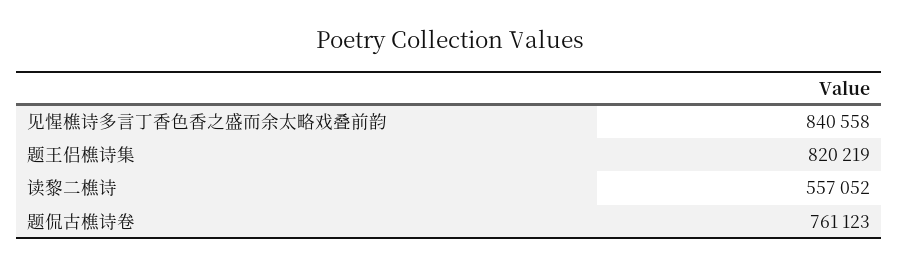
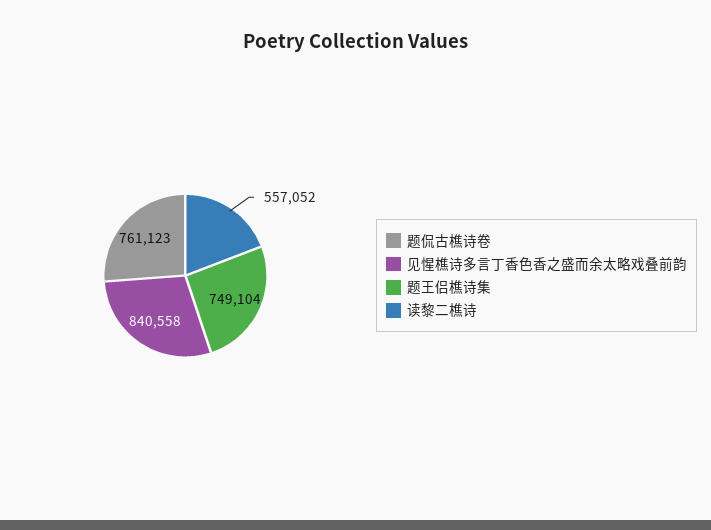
题王侣樵诗集: 820219 -> 749104

